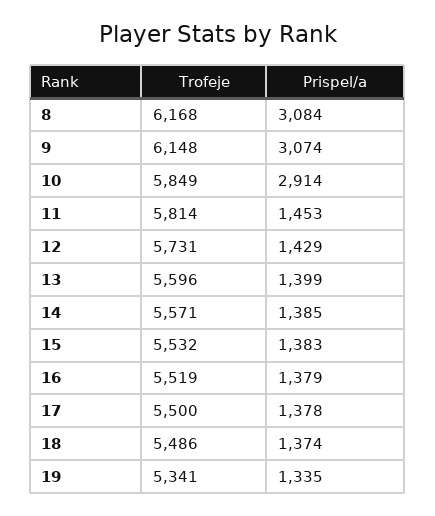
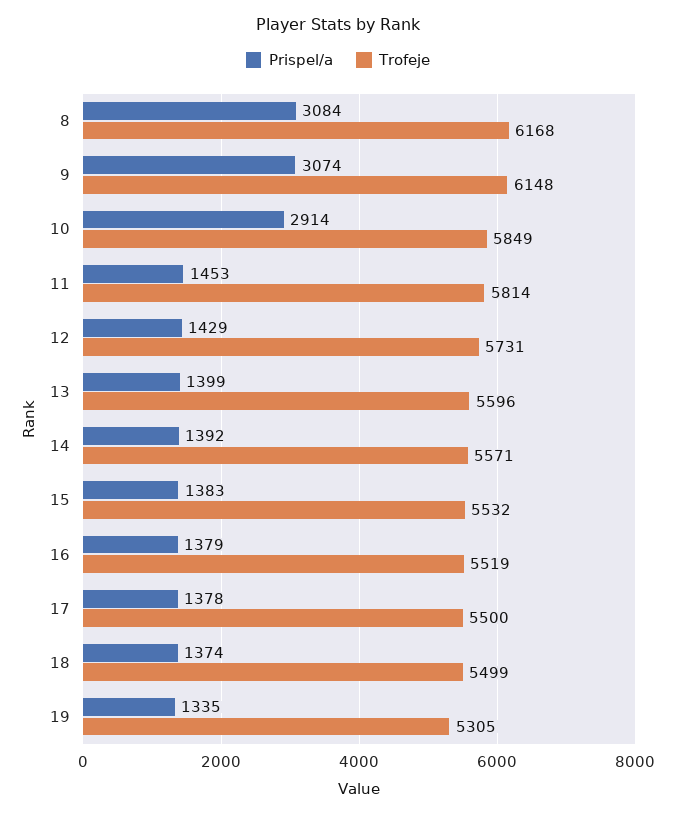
Prispel/a, 14: 1385 -> 1392
Trofeje, 18: 5486 -> 5499
Trofeje, 19: 5341 -> 5305

